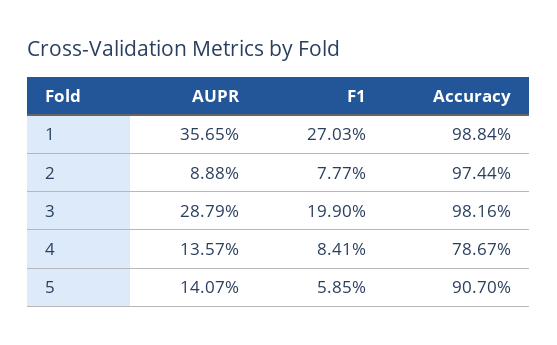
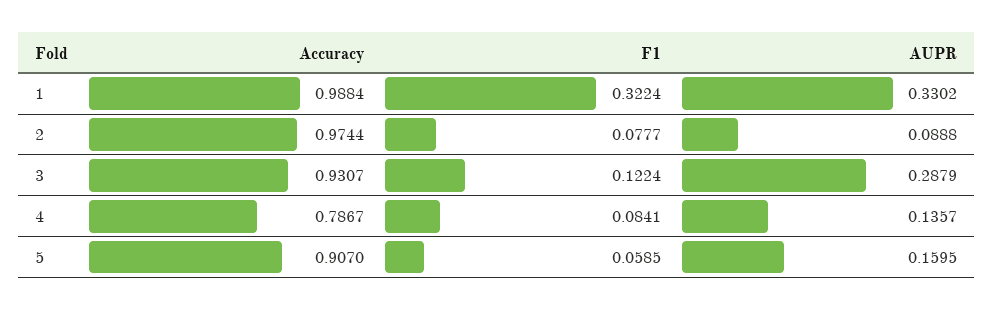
AUPR, 1: 0.3565 -> 0.3302
F1, 1: 0.2703 -> 0.3224
F1, 3: 0.199 -> 0.1224
Accuracy, 3: 0.9816 -> 0.9307
AUPR, 5: 0.1407 -> 0.1595

